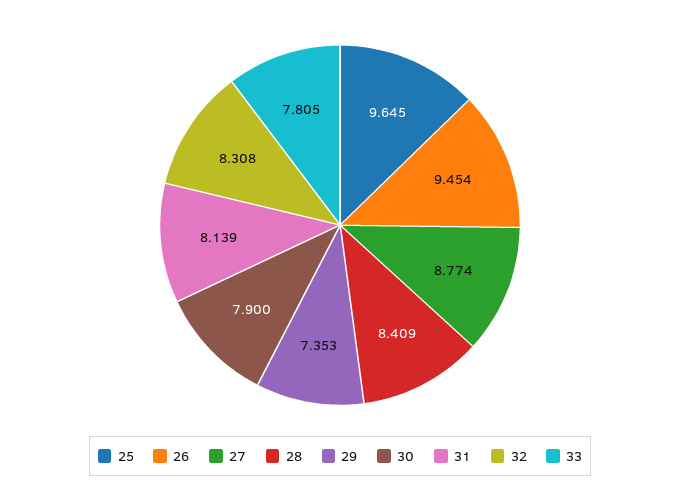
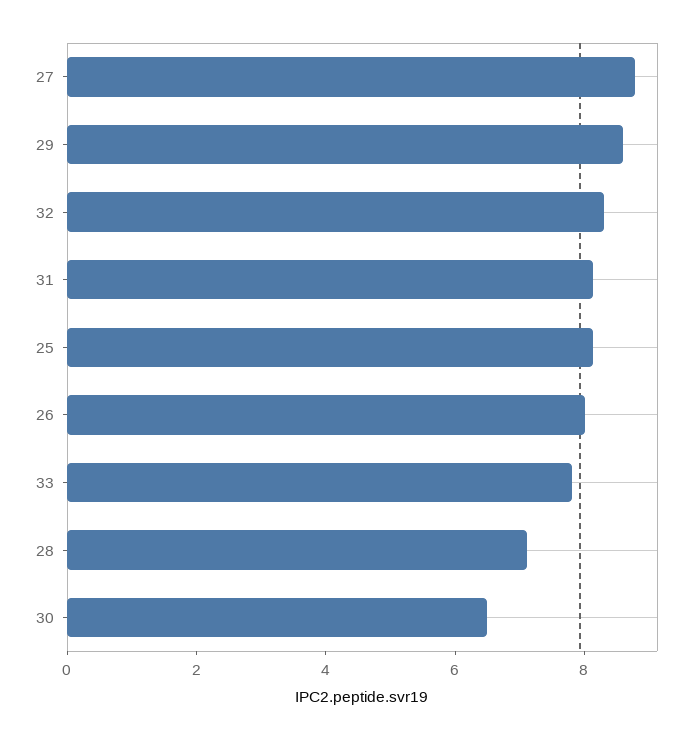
25: 9.645 -> 8
26: 9.454 -> 8
28: 8.409 -> 7
29: 7.353 -> 8.5
30: 7.9 -> 6.5

